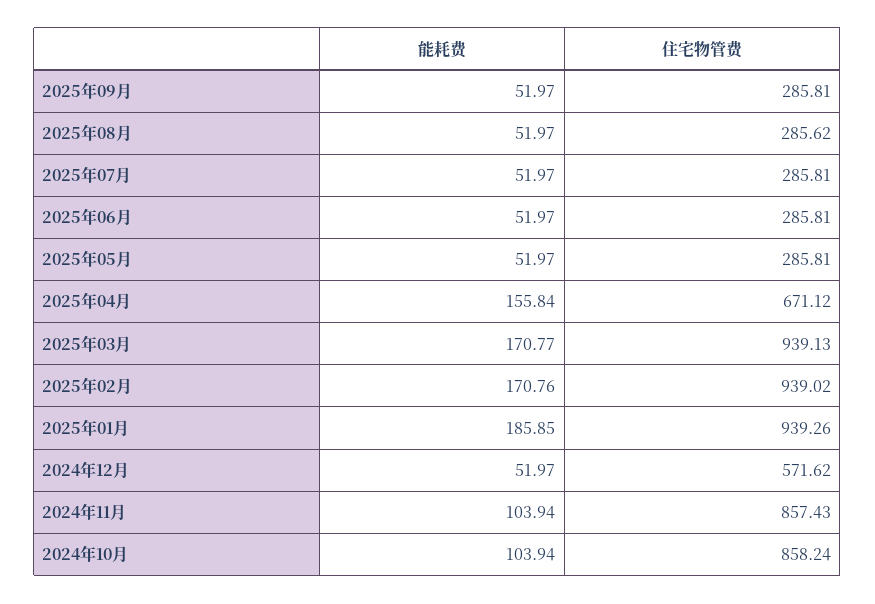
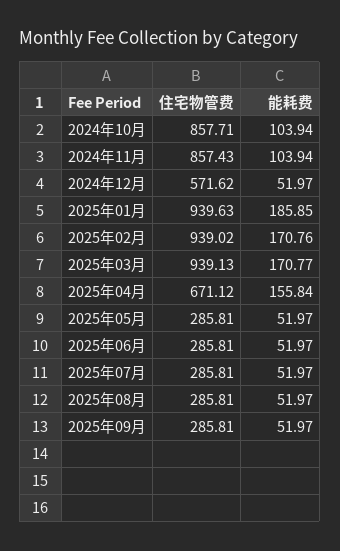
住宅物管费, 2025年08月: 285.62 -> 285.81
住宅物管费, 2025年01月: 939.26 -> 939.63
住宅物管费, 2024年10月: 858.24 -> 857.71

